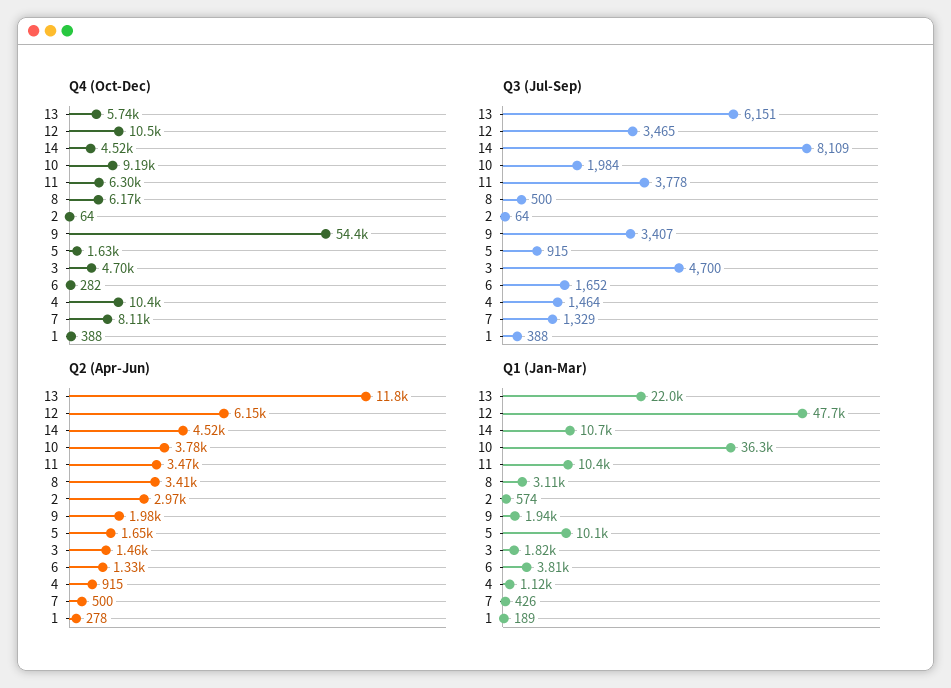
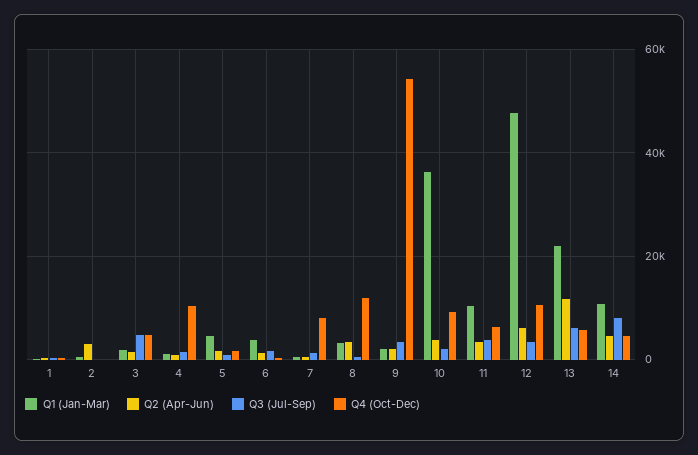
Q4 (Oct-Dec), 8: 6170 -> 12000
Q1 (Jan-Mar), 5: 10100 -> 4000

